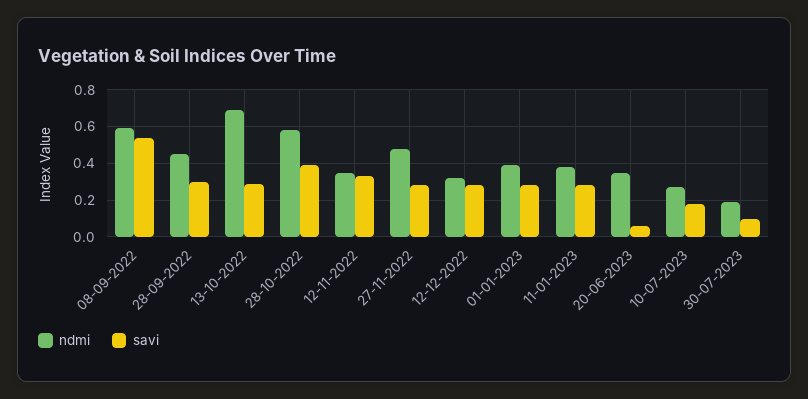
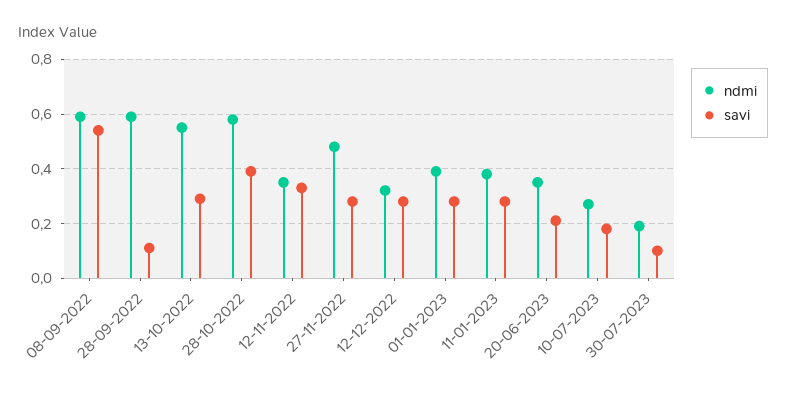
ndmi, 28-09-2022: 0.45 -> 0.6
savi, 28-09-2022: 0.3 -> 0.1
ndmi, 13-10-2022: 0.7 -> 0.55
savi, 20-06-2023: 0.05 -> 0.2

